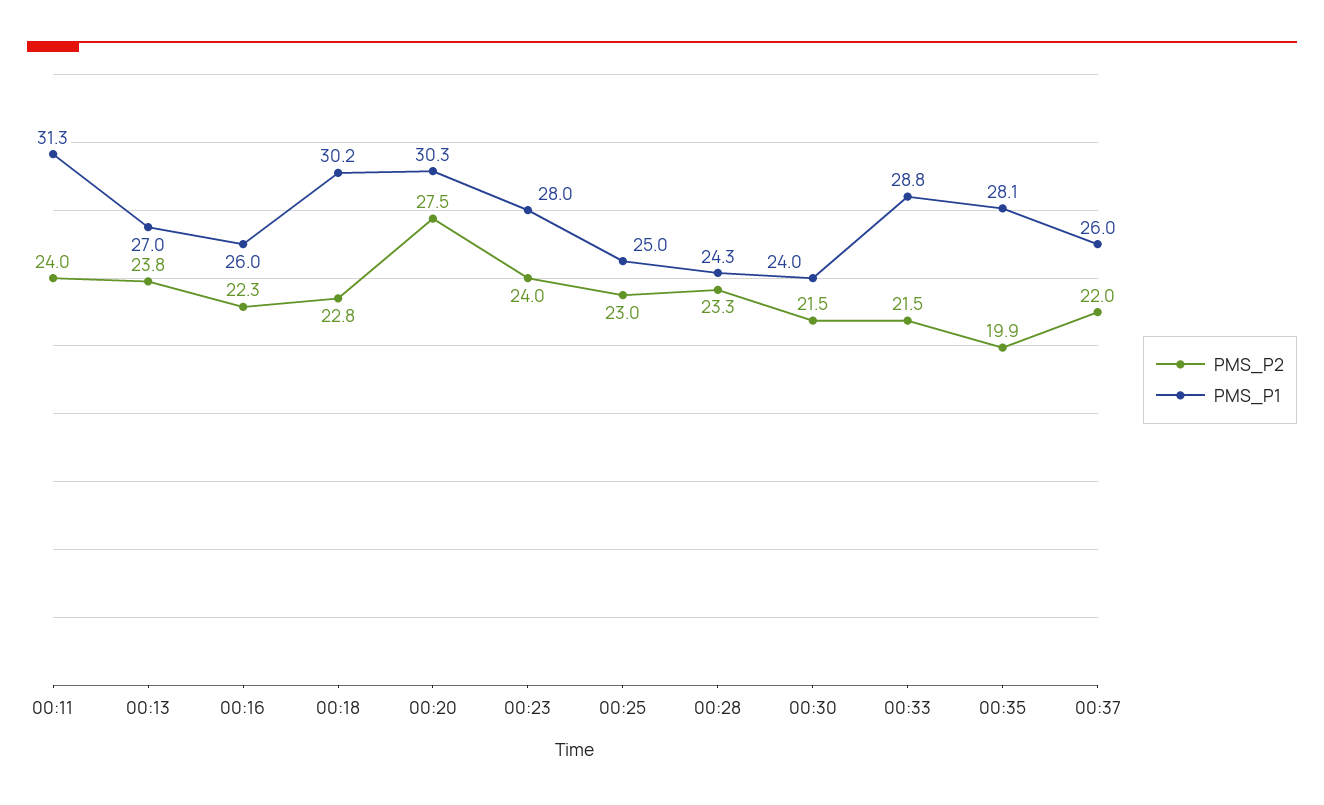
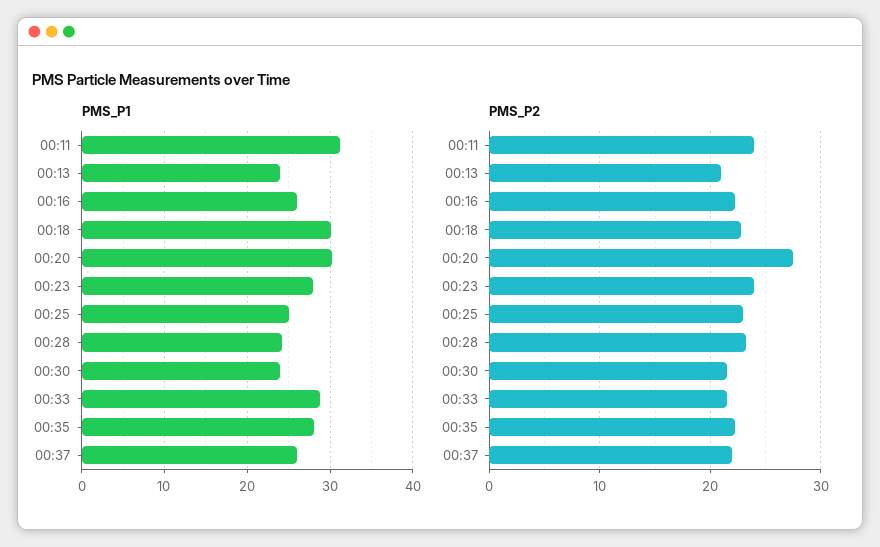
PMS_P2, 00:13: 23.8 -> 21
PMS_P1, 00:13: 27 -> 24
PMS_P2, 00:35: 19.9 -> 22

